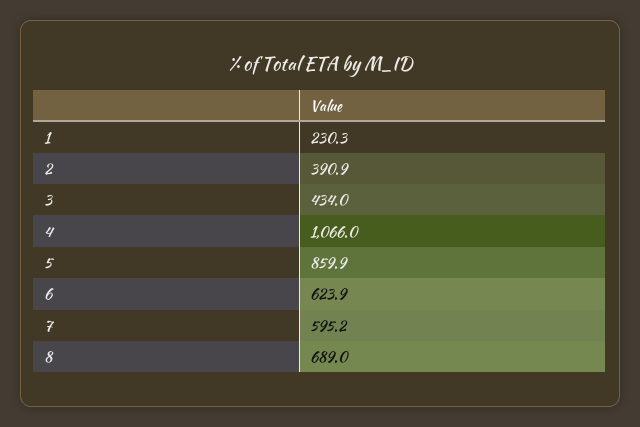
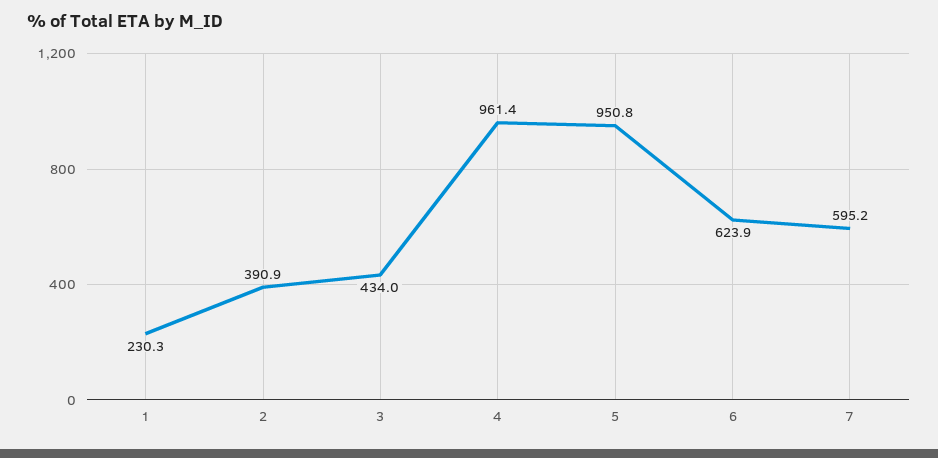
4: 1066 -> 961.4
5: 859.9 -> 950.8
8: 689 -> none

